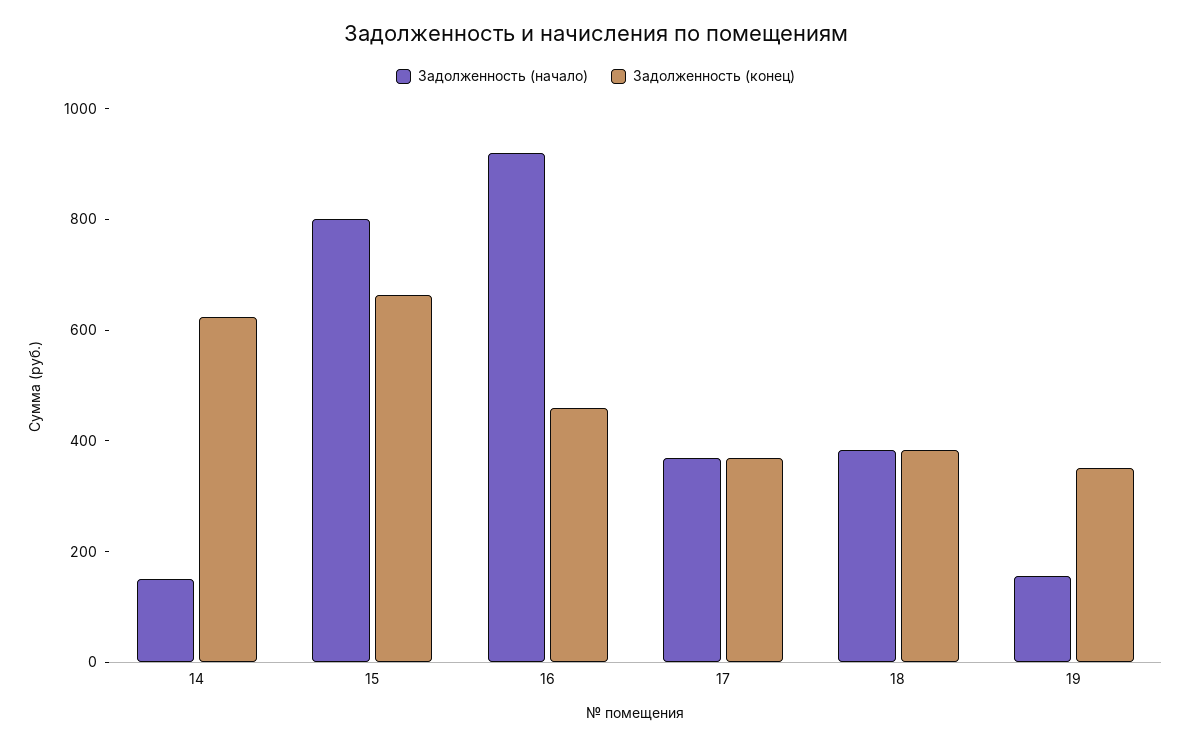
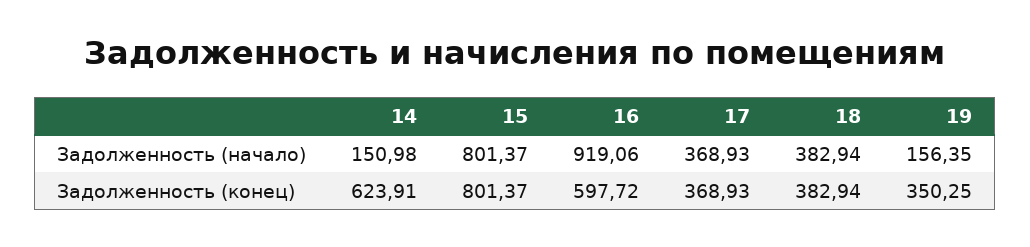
Задолженность (конец), 15: 650 -> 801.37
Задолженность (конец), 16: 450 -> 597.72

